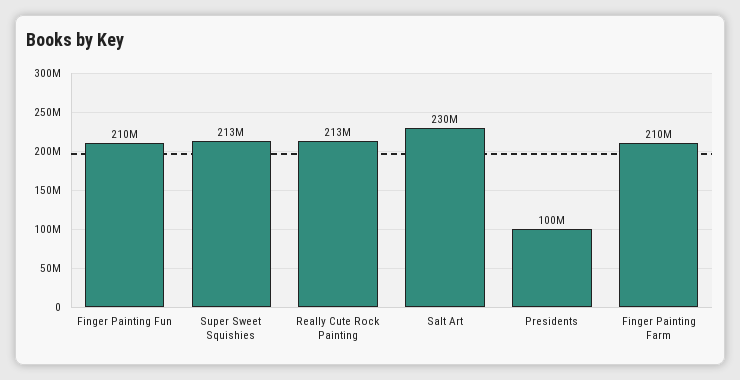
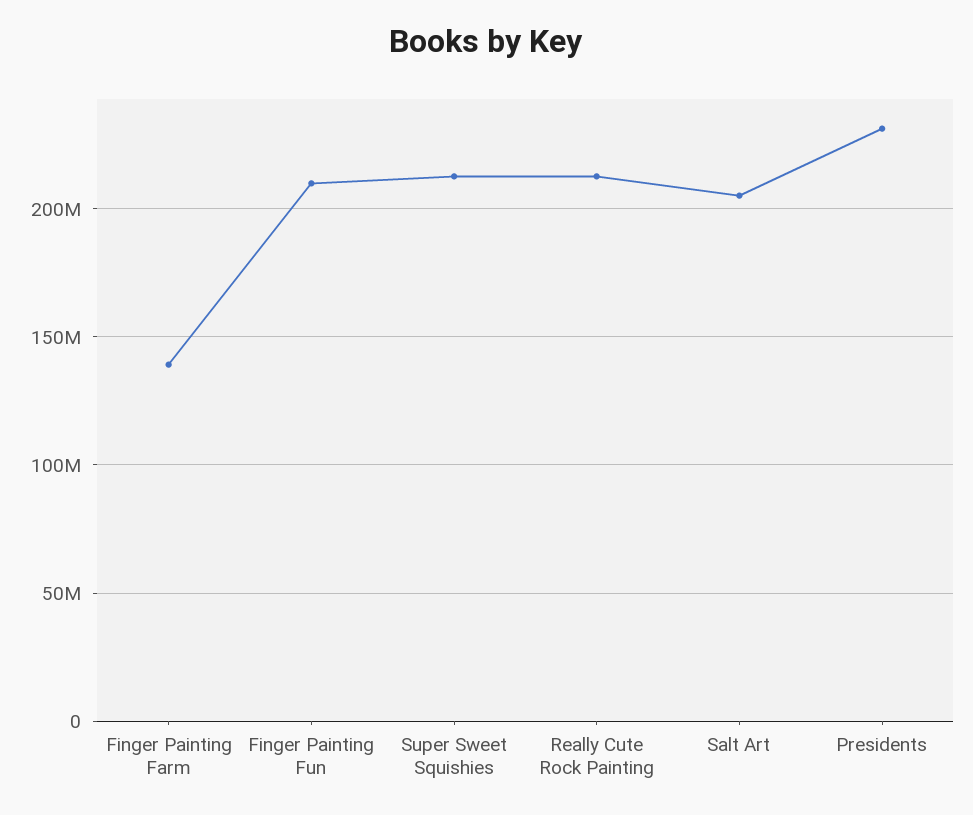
Salt Art: 230000000 -> 205000000
Presidents: 100000000 -> 230000000
Finger Painting Farm: 210000000 -> 140000000

